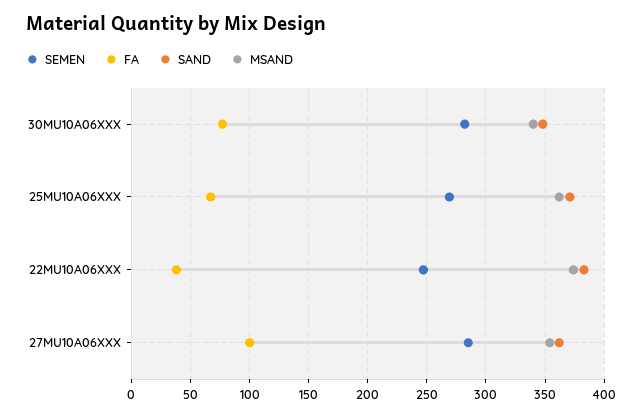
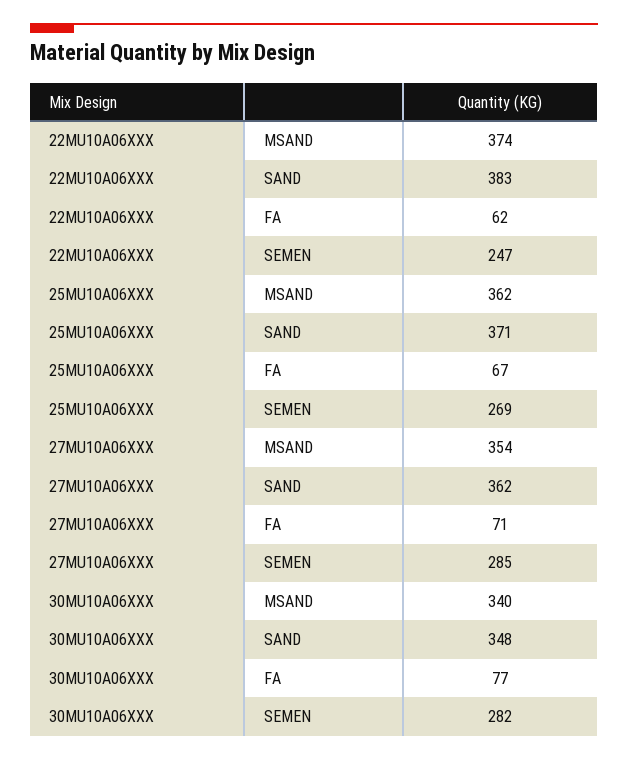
FA, 22MU10A06XXX: 40 -> 62
FA, 27MU10A06XXX: 100 -> 71

